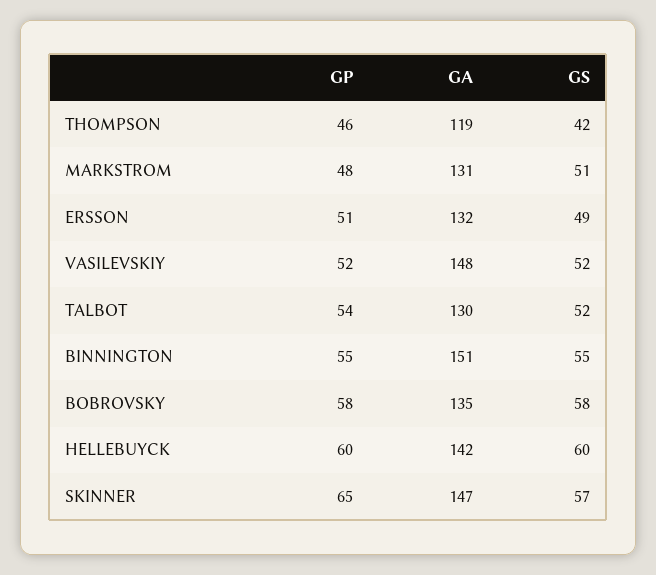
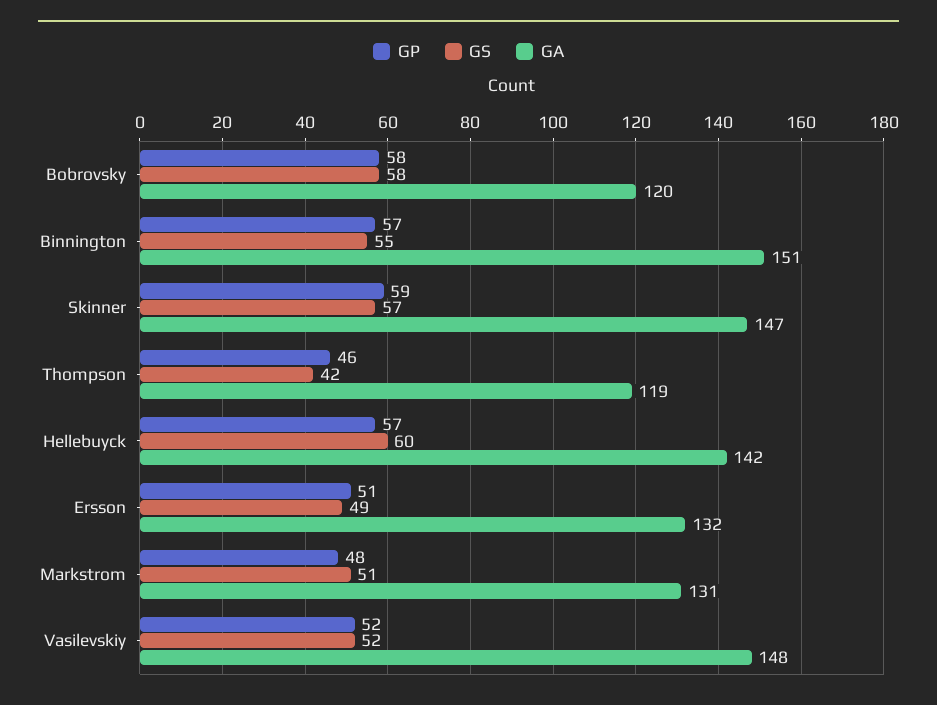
GP, TALBOT: 54 -> none
GA, TALBOT: 130 -> none
GS, TALBOT: 52 -> none
GP, BINNINGTON: 55 -> 57
GA, BOBROVSKY: 135 -> 120
GP, HELLEBUYCK: 60 -> 57
GP, SKINNER: 65 -> 59

